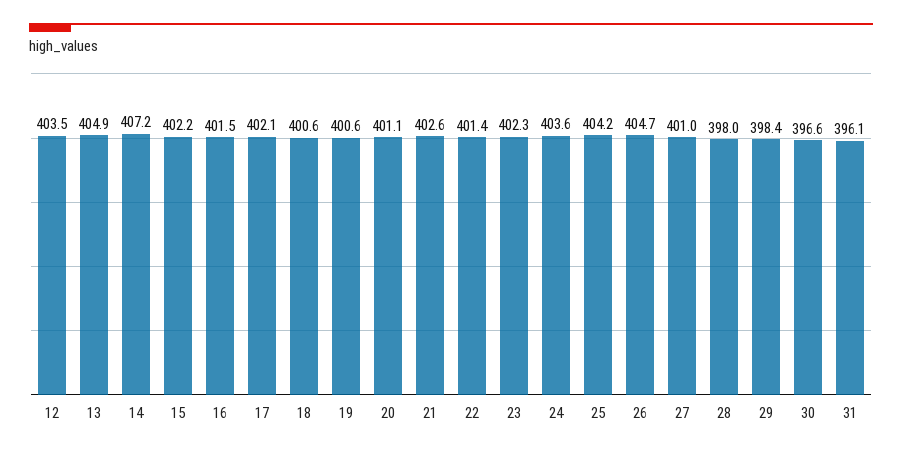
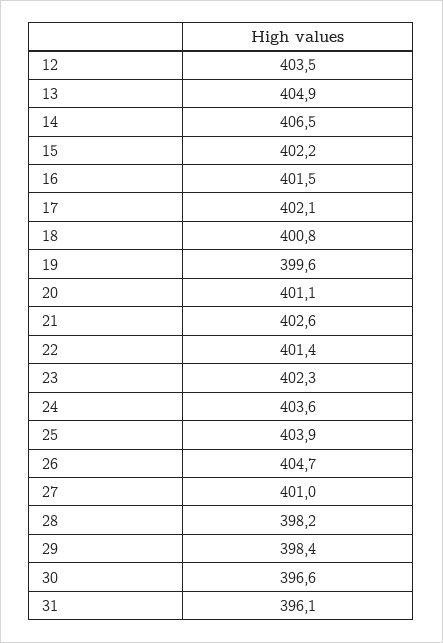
14: 407.2 -> 406.5
18: 400.6 -> 400.8
19: 400.6 -> 399.6
25: 404.2 -> 403.9
28: 398 -> 398.2

